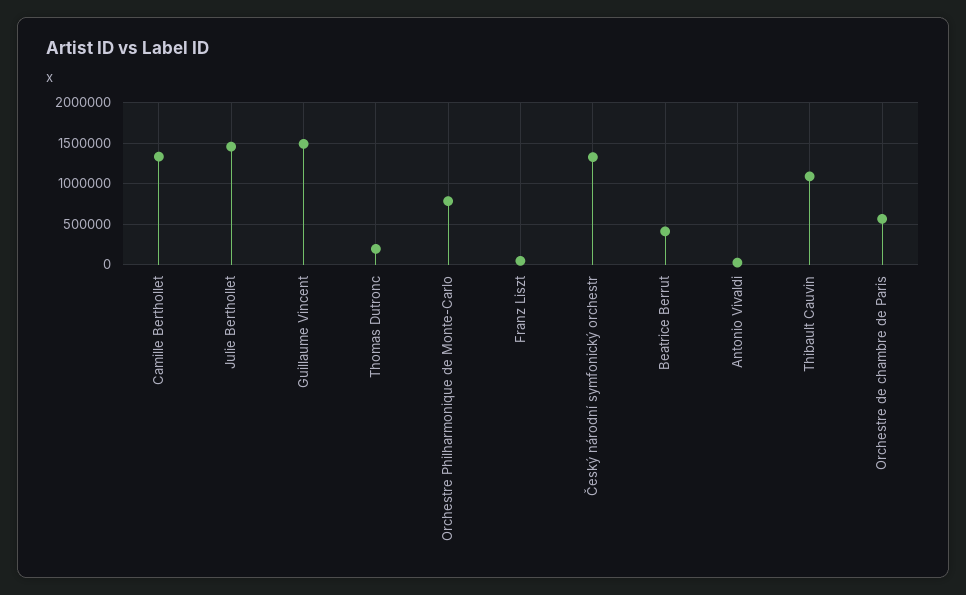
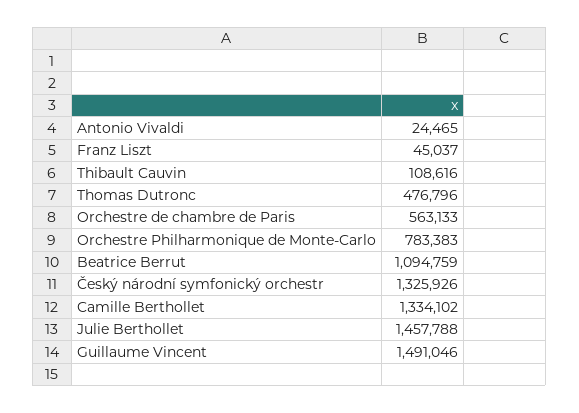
Thomas Dutronc: 200000 -> 476796
Beatrice Berrut: 400000 -> 1094759
Thibault Cauvin: 1100000 -> 108616

